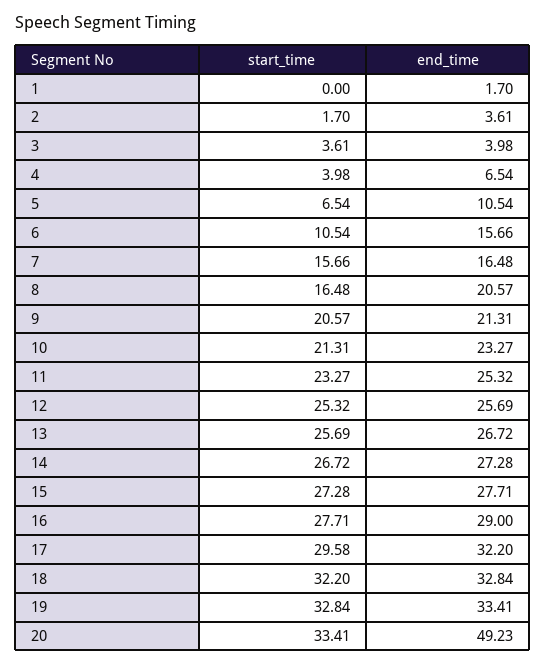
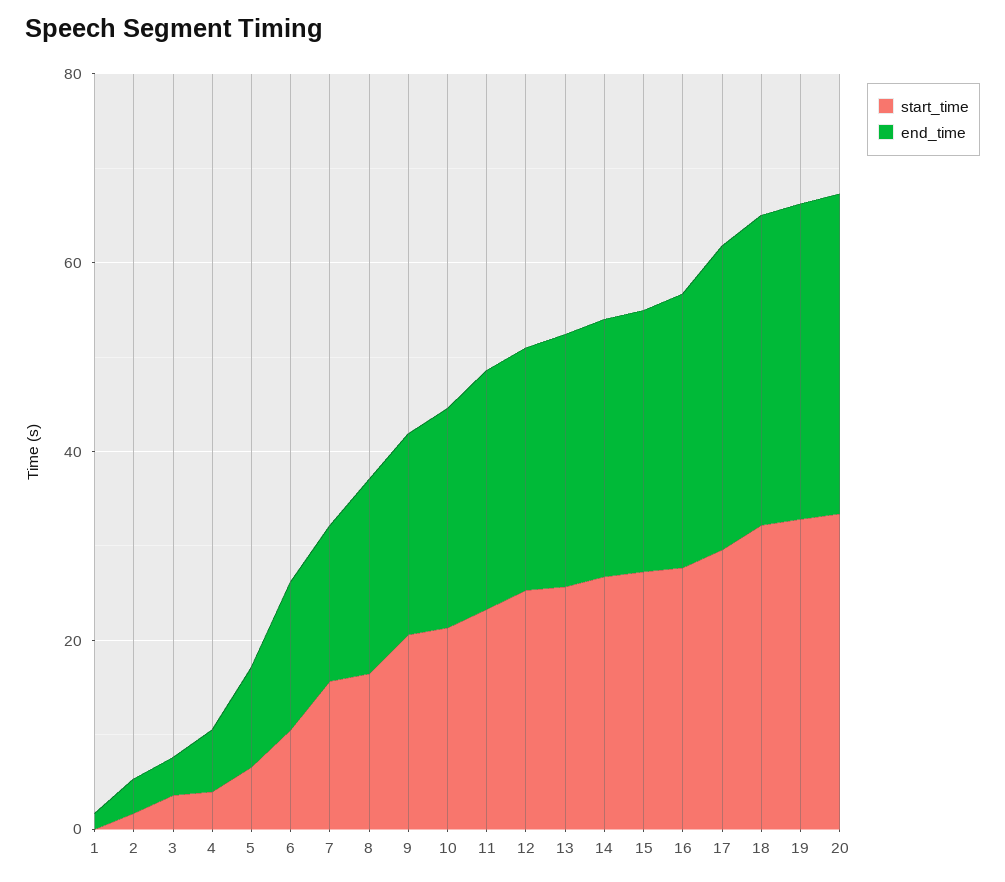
end_time, 20: 49.23 -> 35

